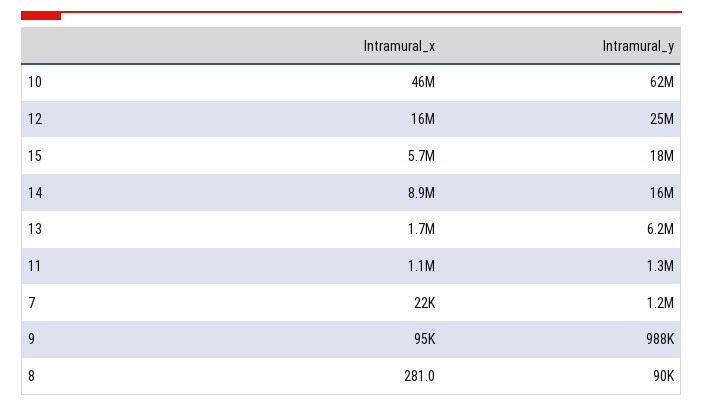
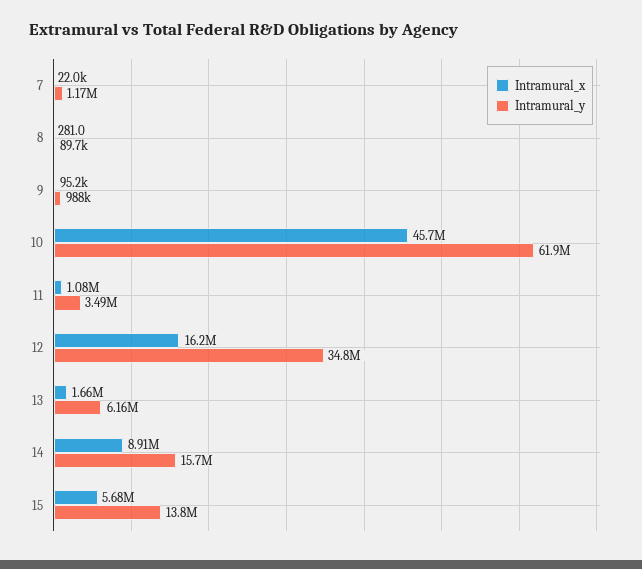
Intramural_y, 12: 25000000 -> 34800000
Intramural_y, 15: 18000000 -> 13800000
Intramural_y, 11: 1300000 -> 3490000

